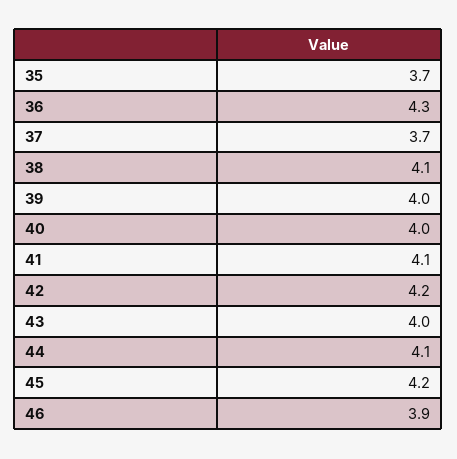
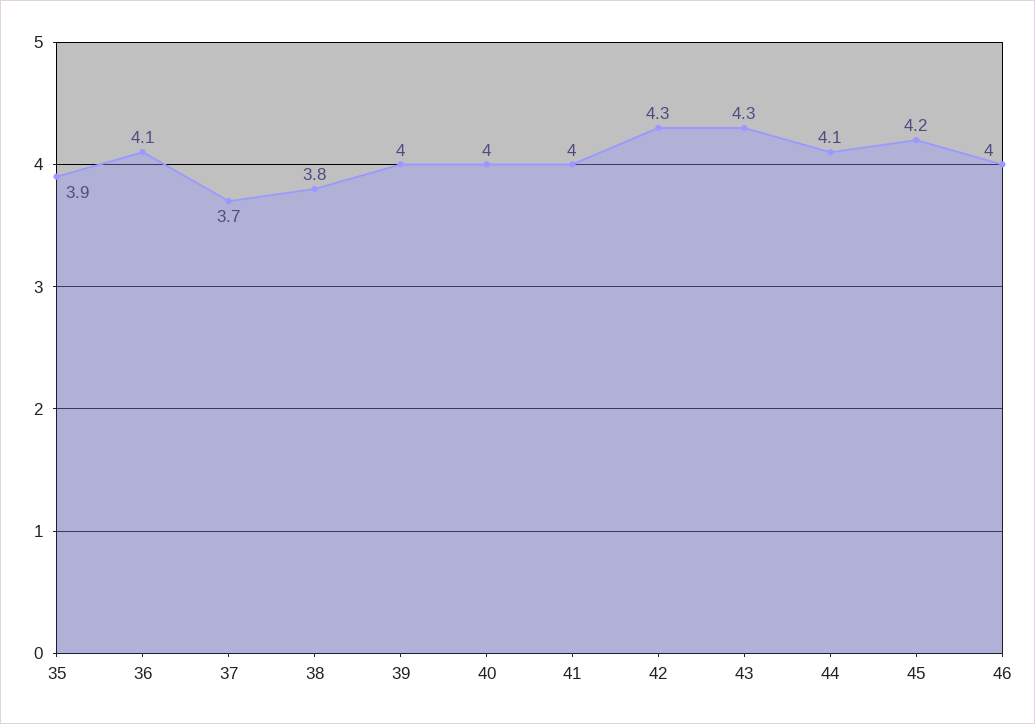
35: 3.7 -> 3.9
36: 4.3 -> 4.1
38: 4.1 -> 3.8
41: 4.1 -> 4
42: 4.2 -> 4.3
43: 4 -> 4.3
46: 3.9 -> 4

